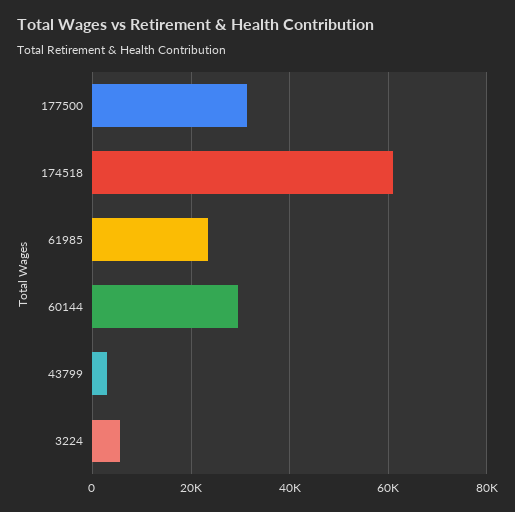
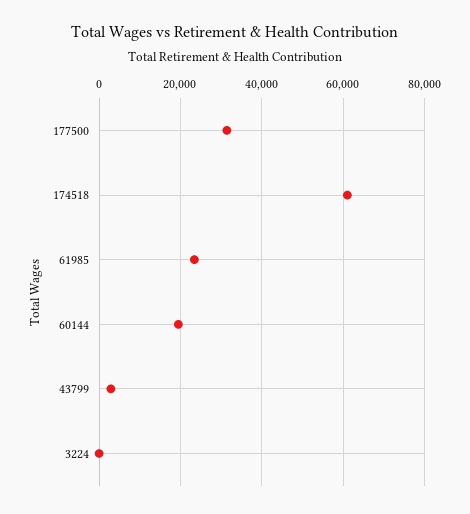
60144: 30000 -> 20000
3224: 6000 -> 0

